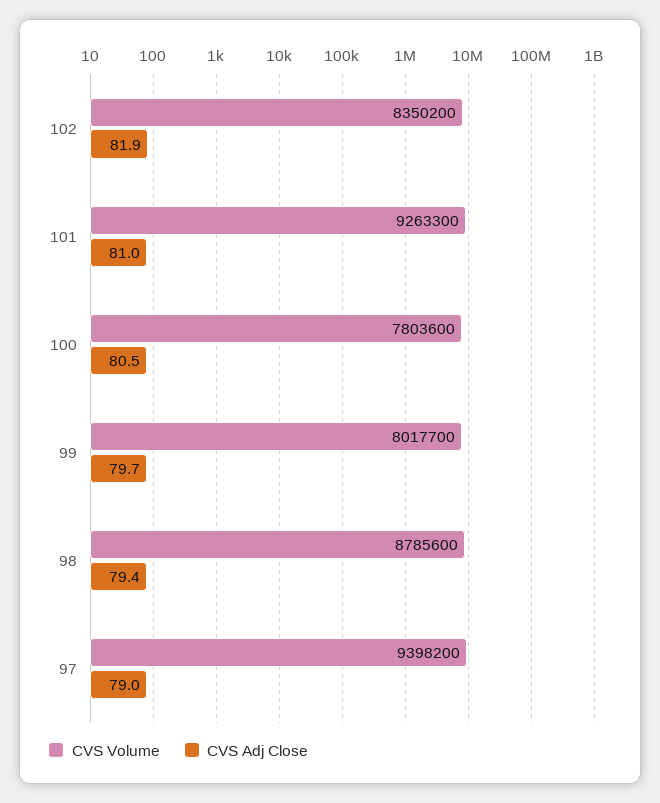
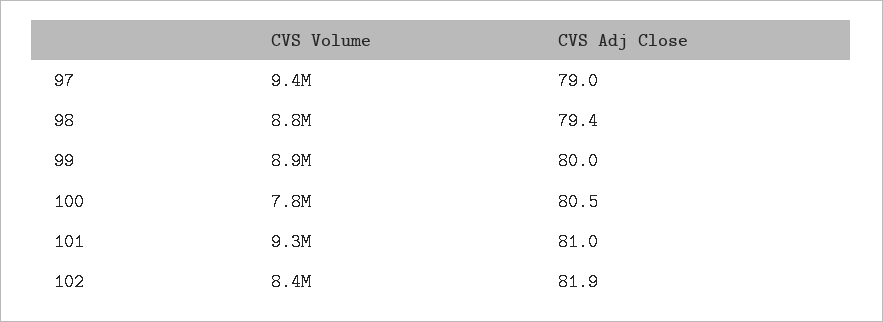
CVS Volume, 99: 8017700 -> 8900000
CVS Adj Close, 99: 79.7 -> 80

